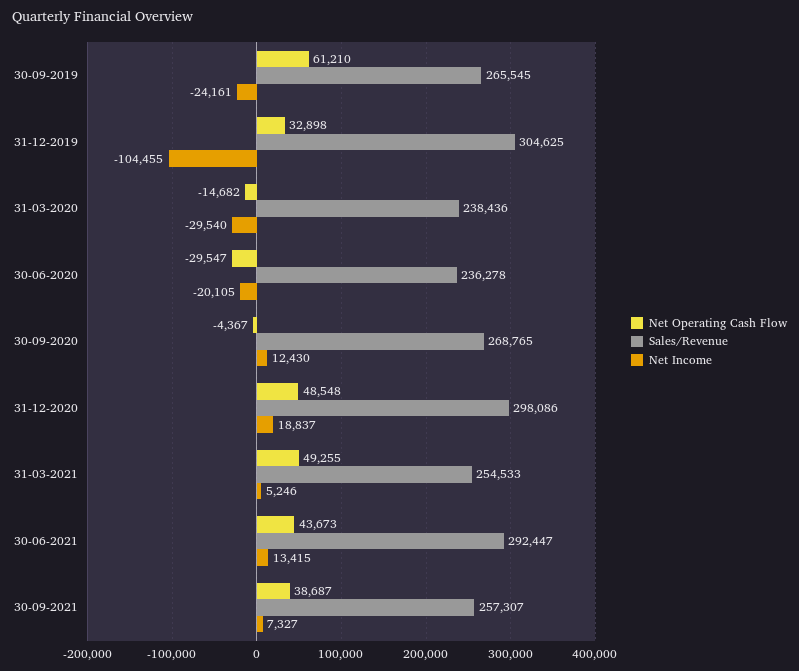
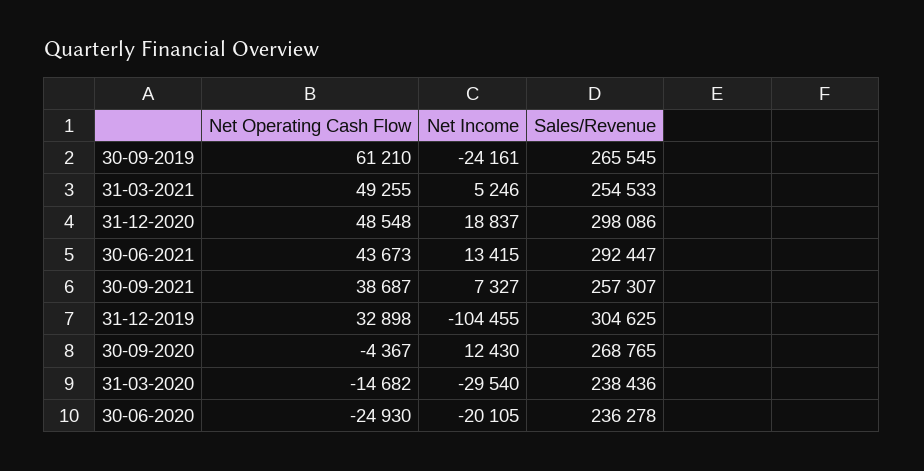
Net Operating Cash Flow, 30-06-2020: -29547 -> -24930

